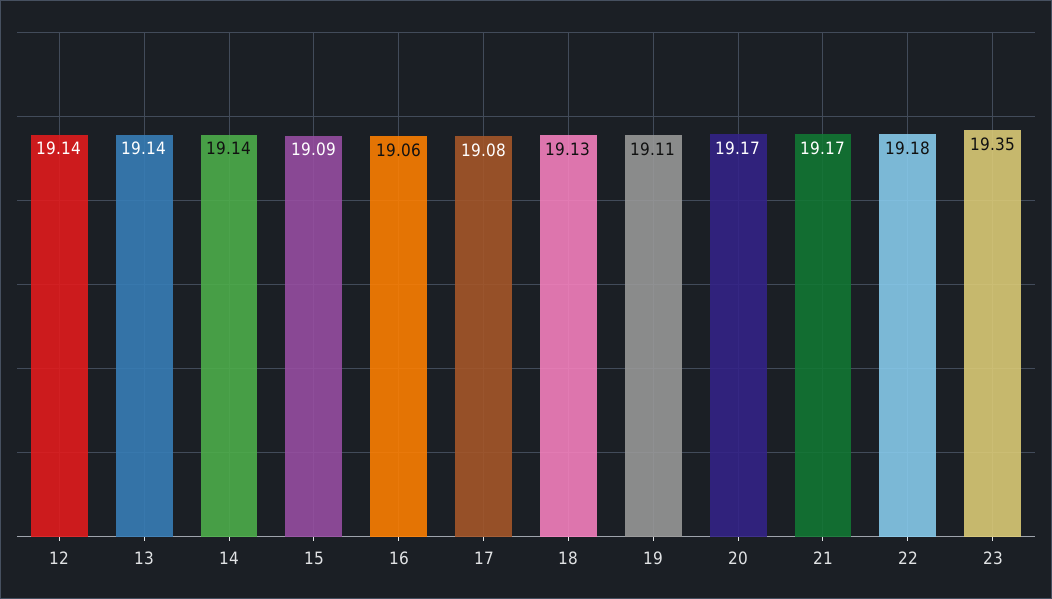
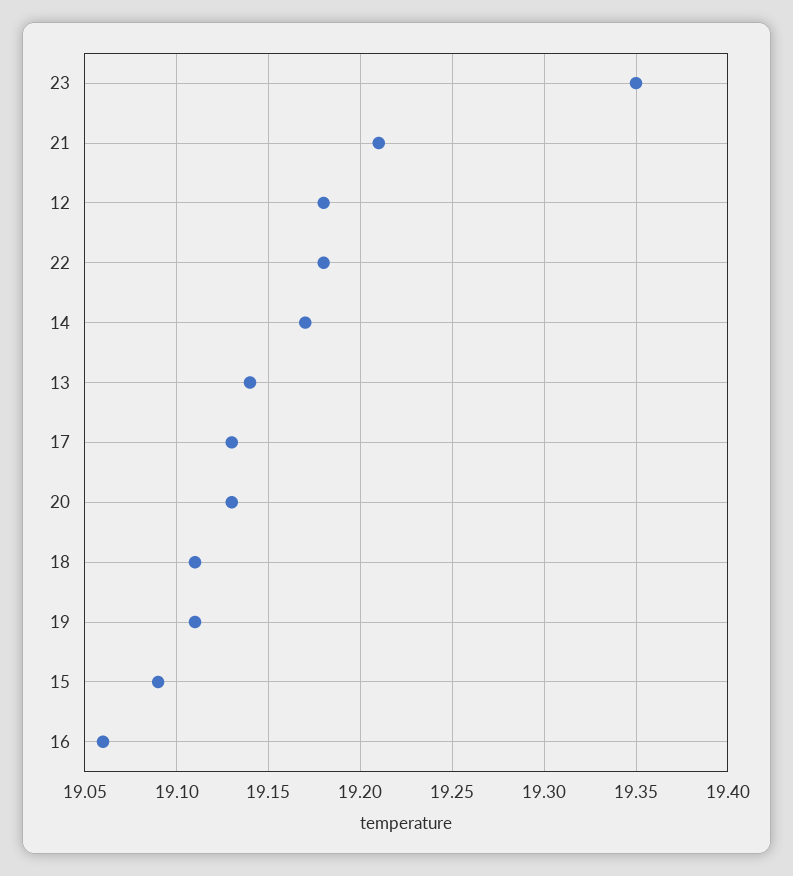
12: 19.14 -> 19.18
14: 19.14 -> 19.17
17: 19.08 -> 19.13
18: 19.13 -> 19.11
20: 19.17 -> 19.13
21: 19.17 -> 19.21

